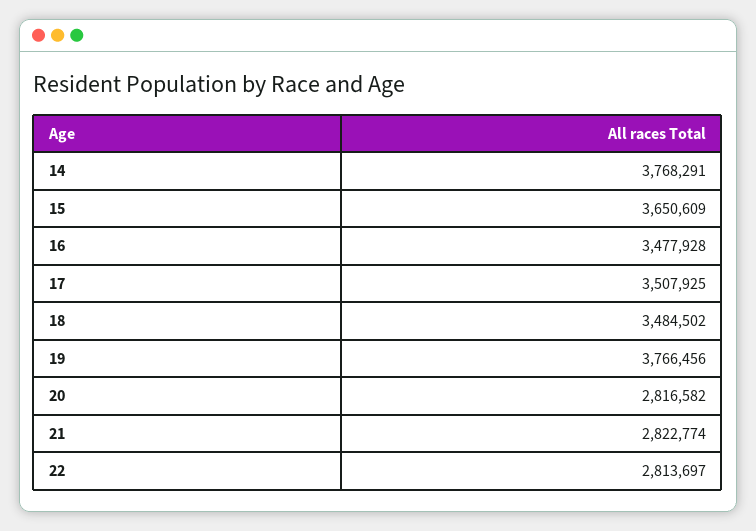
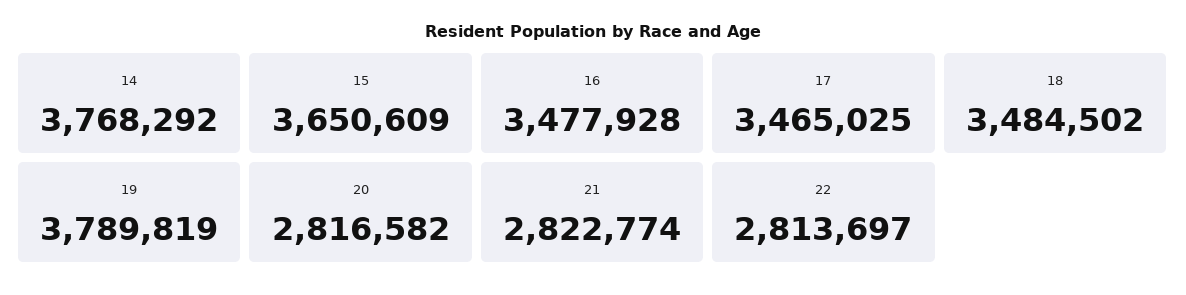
14: 3768291 -> 3768292
17: 3507925 -> 3465025
19: 3766456 -> 3789819

